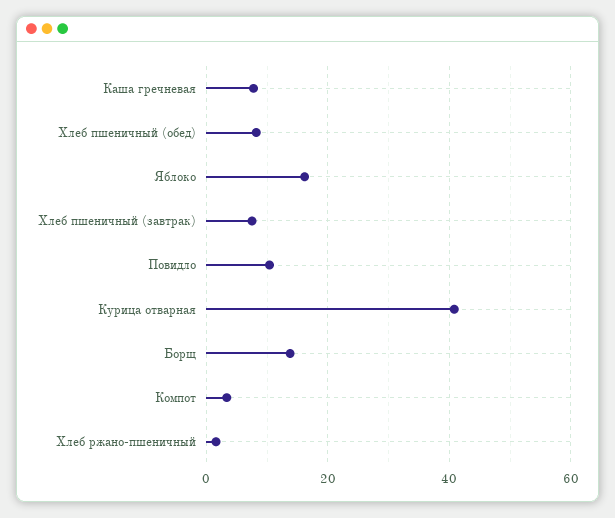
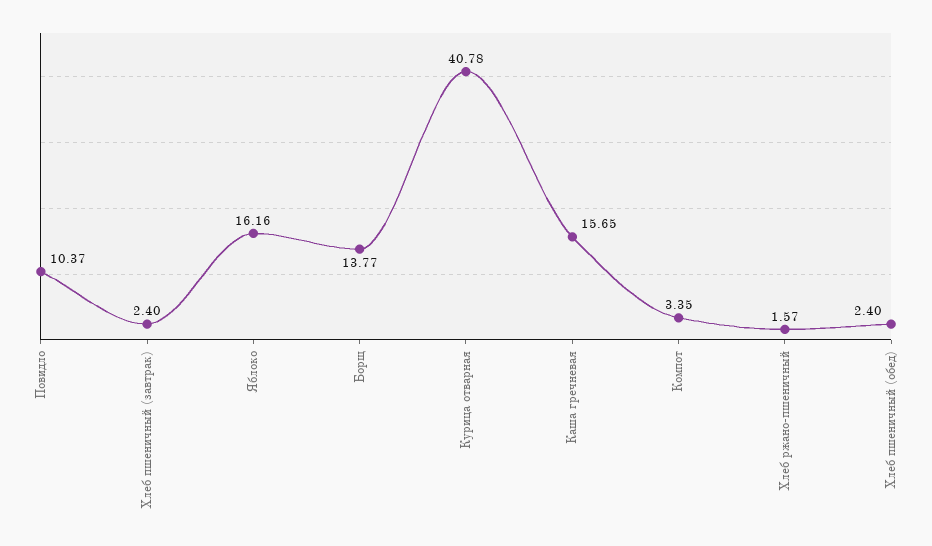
Каша гречневая: 8 -> 15.65
Хлеб пшеничный (обед): 8 -> 2.4
Хлеб пшеничный (завтрак): 8 -> 2.4

